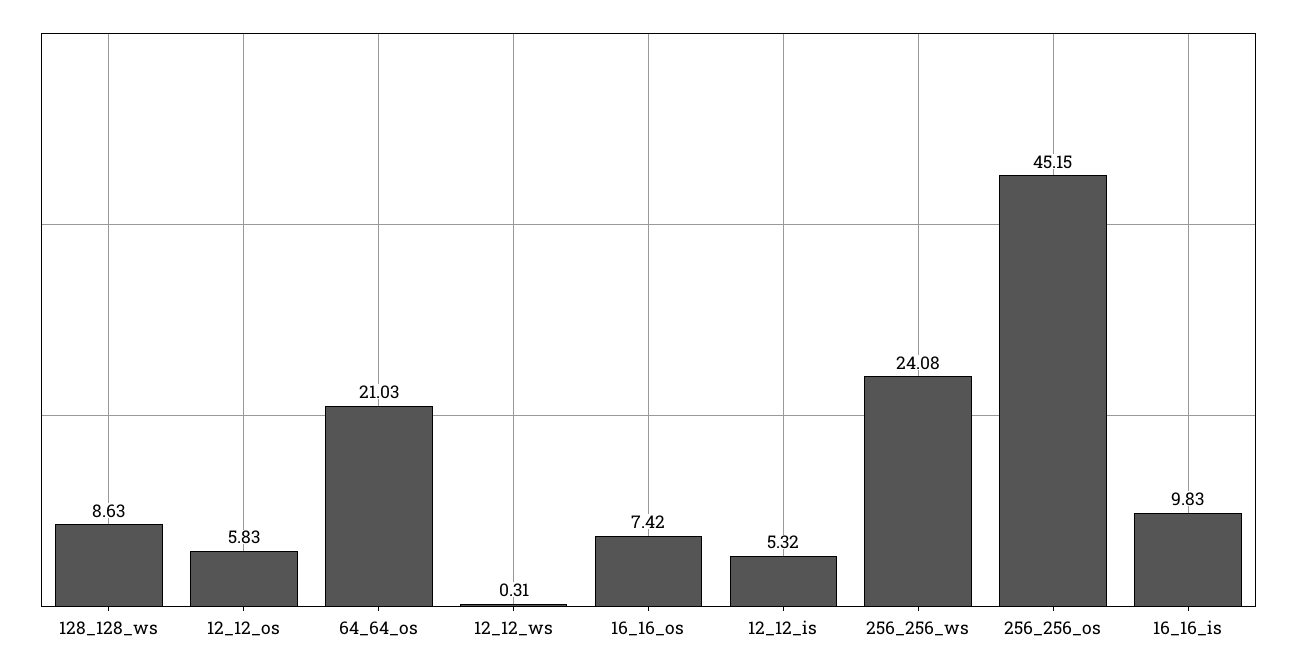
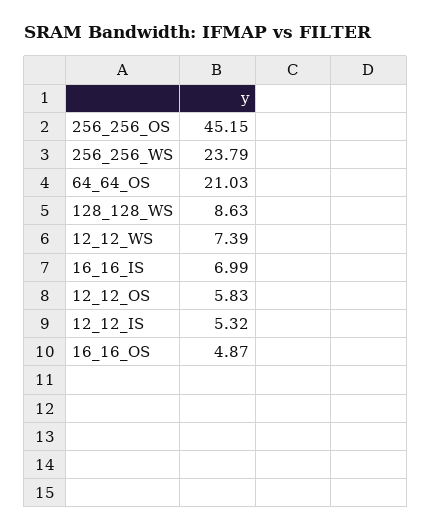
12_12_ws: 0.31 -> 7.39
16_16_os: 7.42 -> 4.87
256_256_ws: 24.08 -> 23.79
16_16_is: 9.83 -> 6.99

